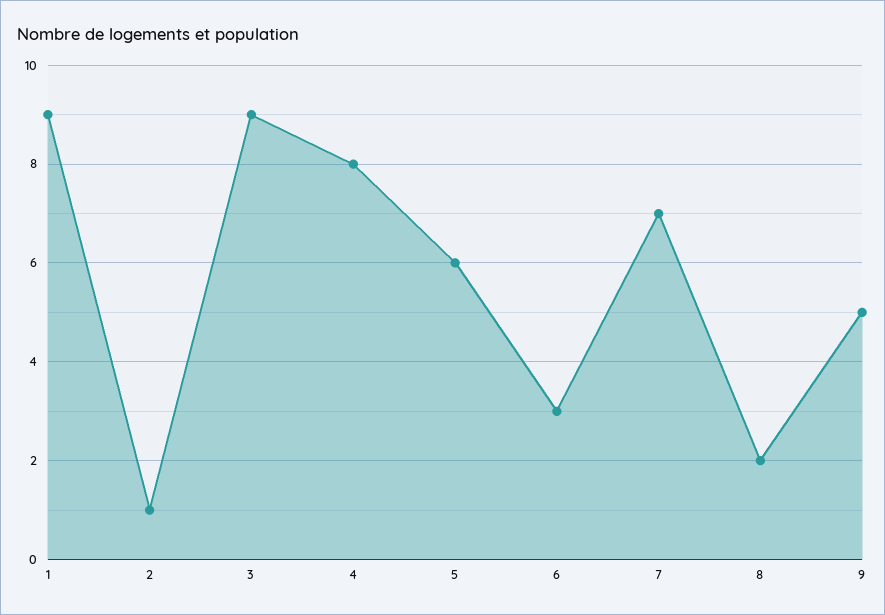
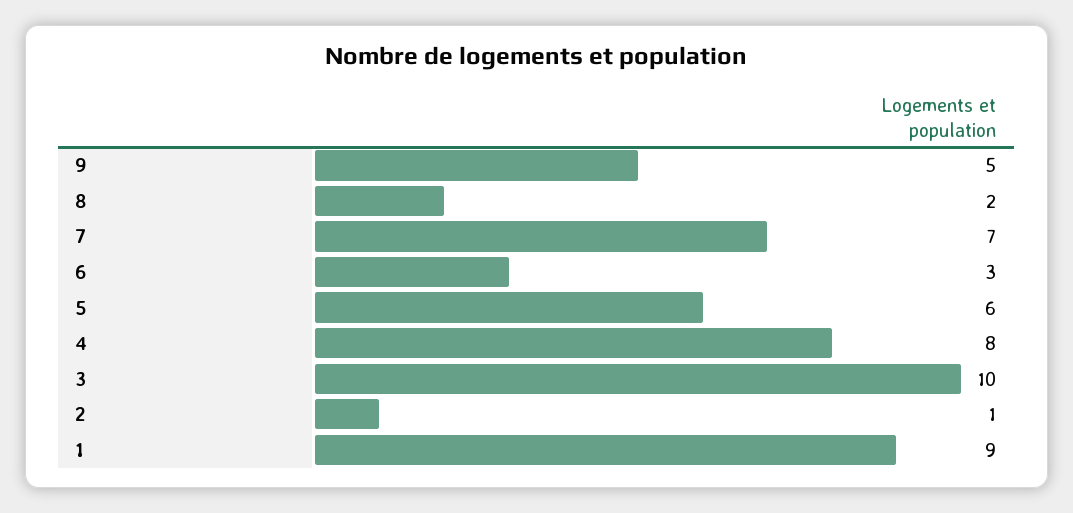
3: 9 -> 10

